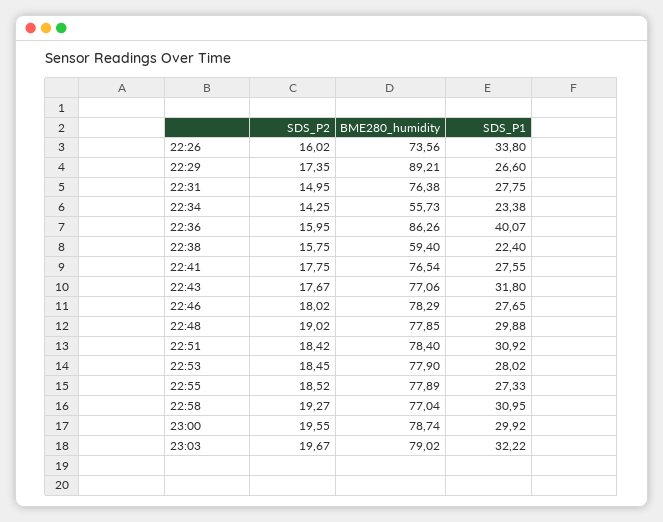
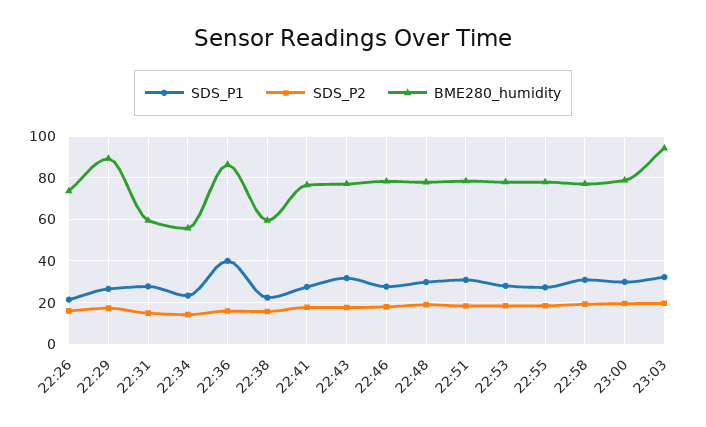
SDS_P1, 22:26: 33.8 -> 20
BME280_humidity, 22:31: 76.38 -> 60
BME280_humidity, 23:03: 79.02 -> 95

